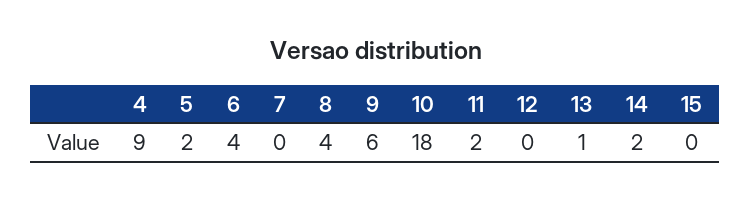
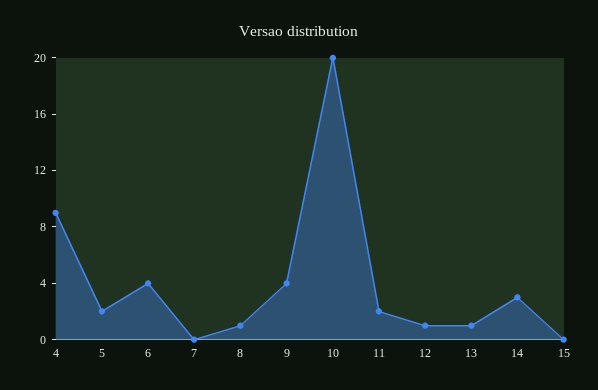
8: 4 -> 1
9: 6 -> 4
10: 18 -> 20
12: 0 -> 1
14: 2 -> 3

